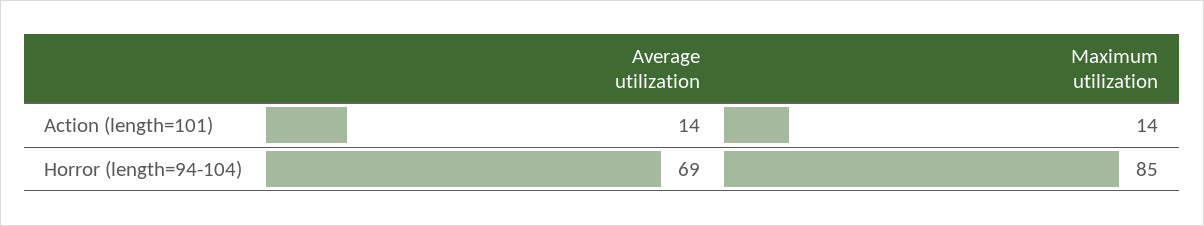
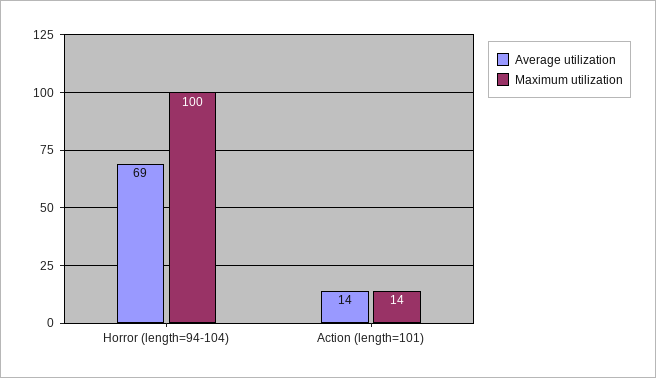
Maximum utilization, Horror (length=94-104): 85 -> 100

